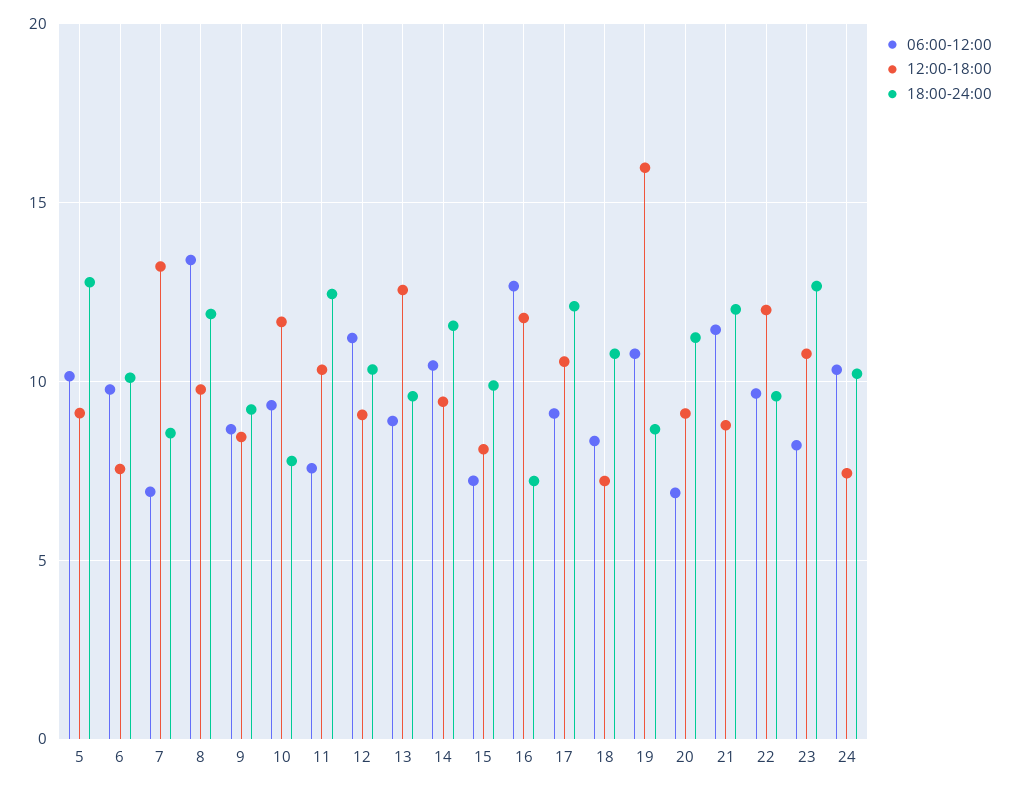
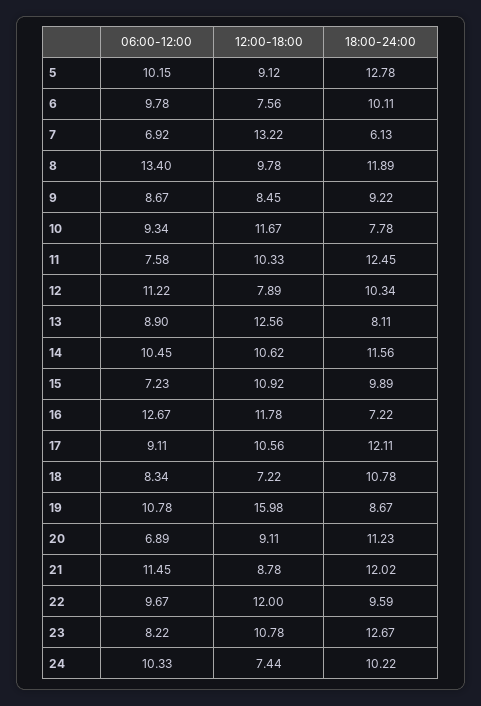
18:00-24:00, 7: 8.5 -> 6.13
12:00-18:00, 12: 9 -> 7.89
18:00-24:00, 13: 9.5 -> 8.11
12:00-18:00, 14: 9.5 -> 10.62
12:00-18:00, 15: 8 -> 10.92

